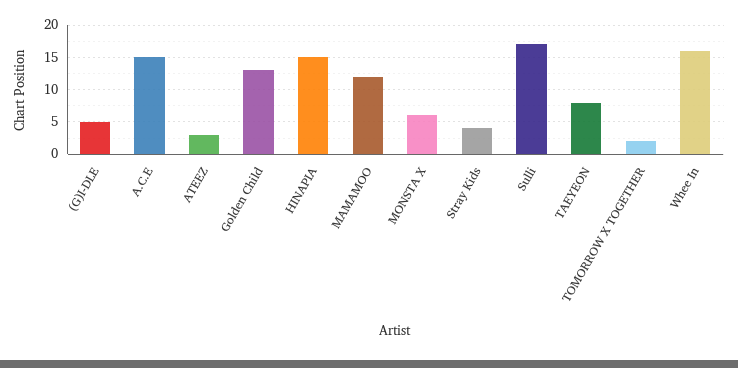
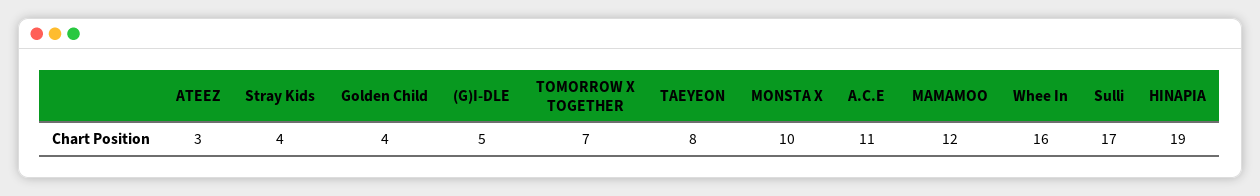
A.C.E: 15 -> 11
Golden Child: 13 -> 4
HINAPIA: 15 -> 19
MONSTA X: 6 -> 10
TOMORROW X TOGETHER: 2 -> 7

